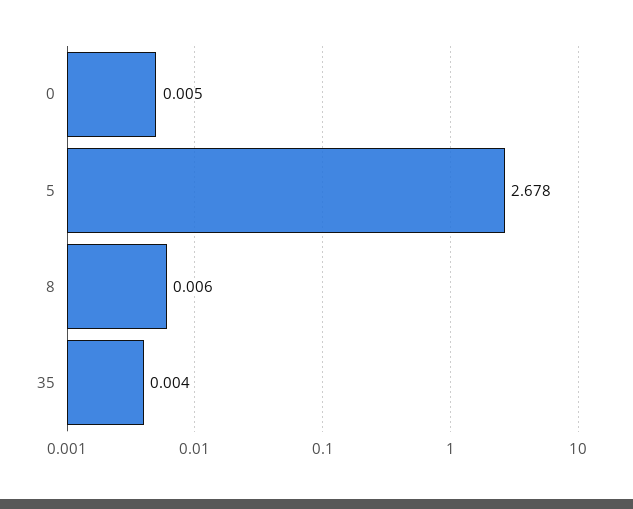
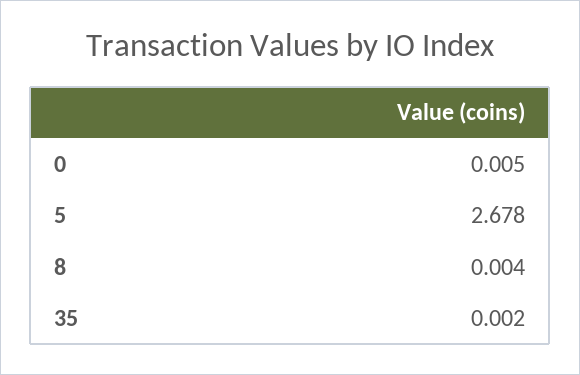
8: 0.006 -> 0.004
35: 0.004 -> 0.002

